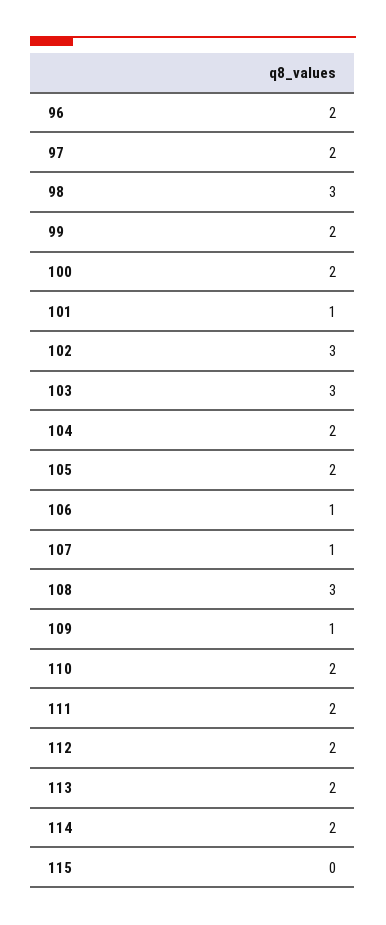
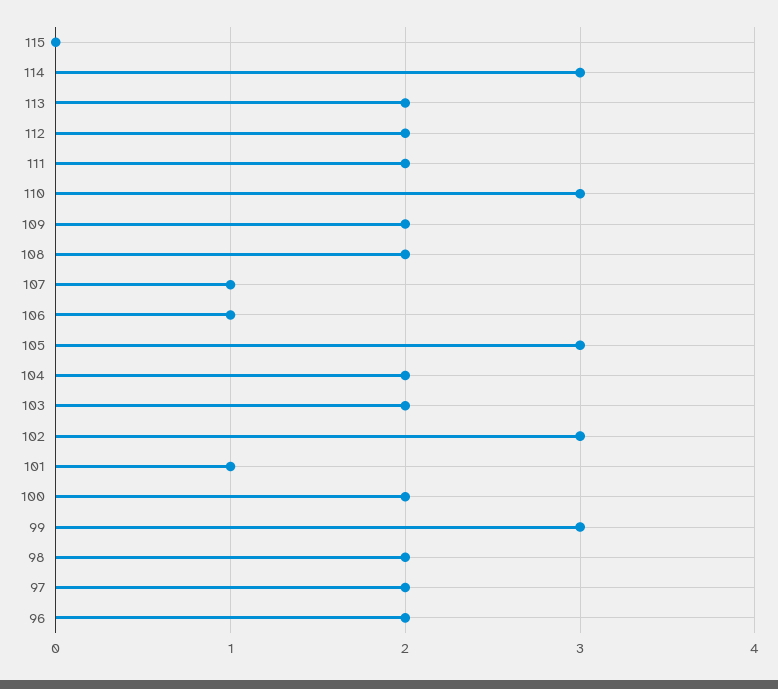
98: 3 -> 2
99: 2 -> 3
103: 3 -> 2
105: 2 -> 3
108: 3 -> 2
109: 1 -> 2
110: 2 -> 3
114: 2 -> 3

